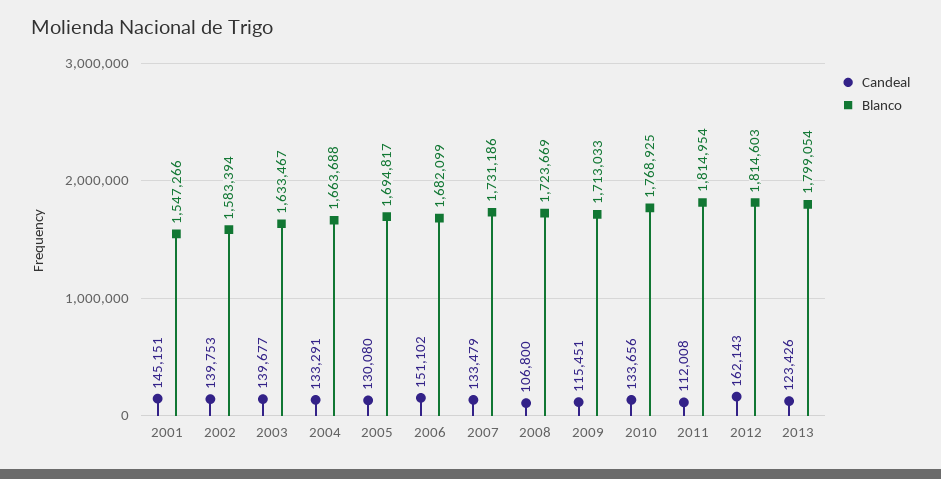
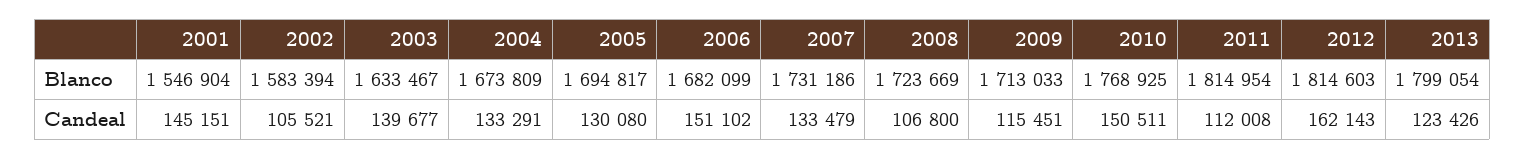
Blanco, 2001: 1547266 -> 1546904
Candeal, 2002: 139753 -> 105521
Blanco, 2004: 1663688 -> 1673809
Candeal, 2010: 133656 -> 150511

